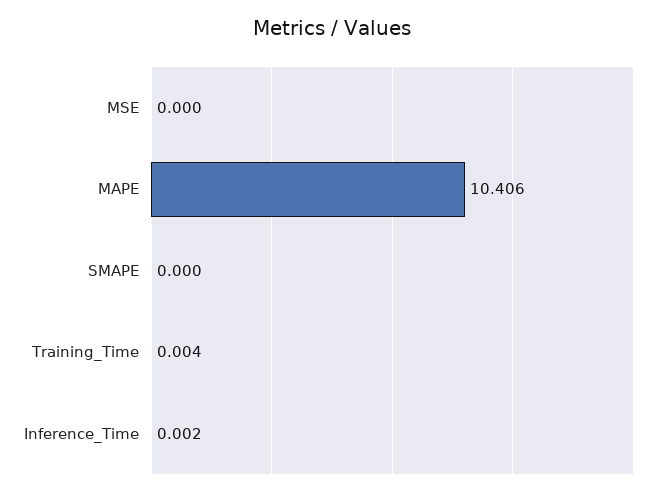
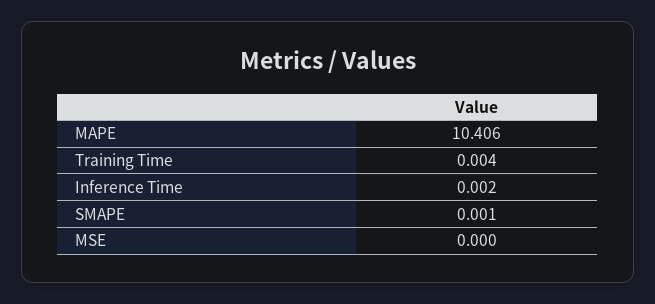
SMAPE: 0 -> 0.001

